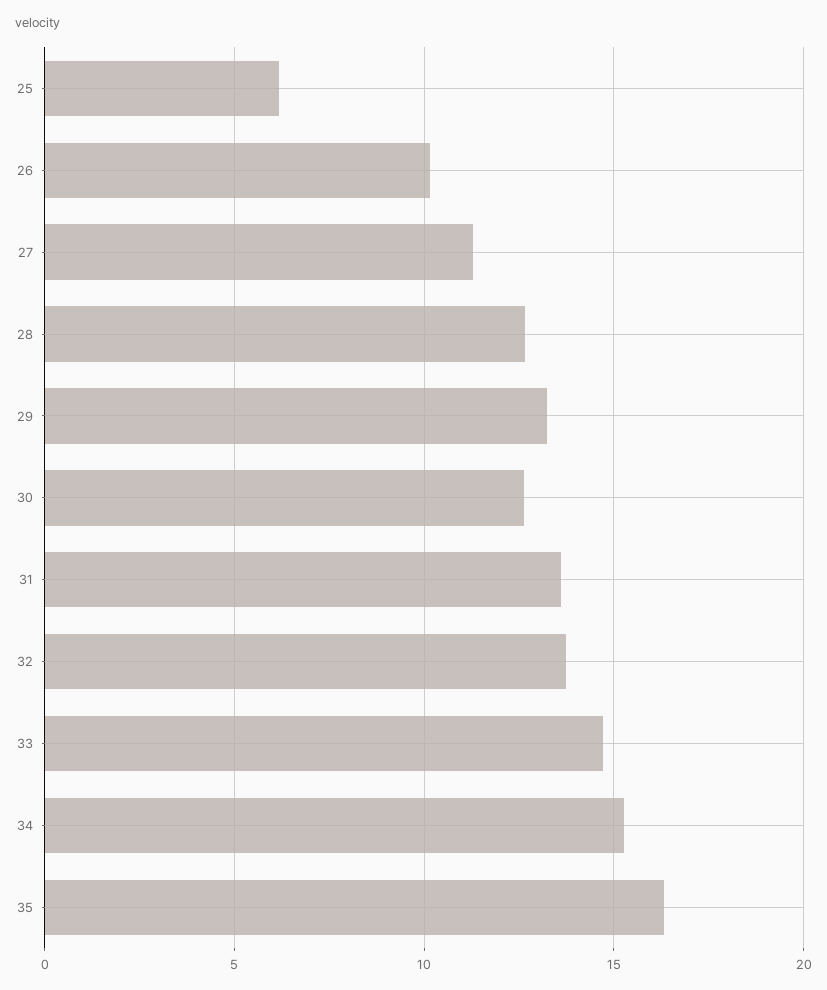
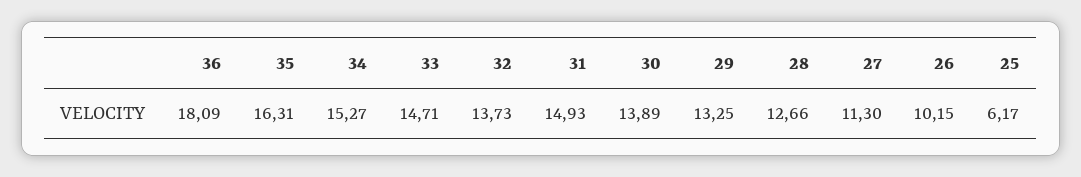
30: 12.5 -> 13.89
31: 13.5 -> 14.93
36: none -> 18.09

